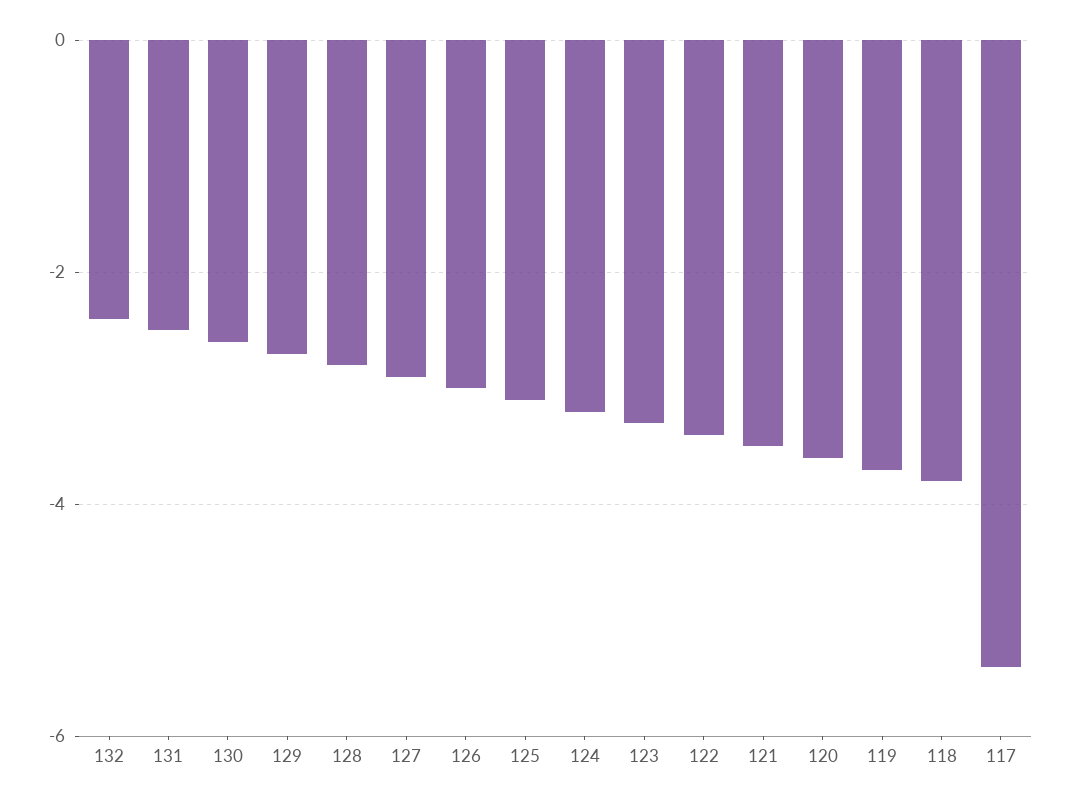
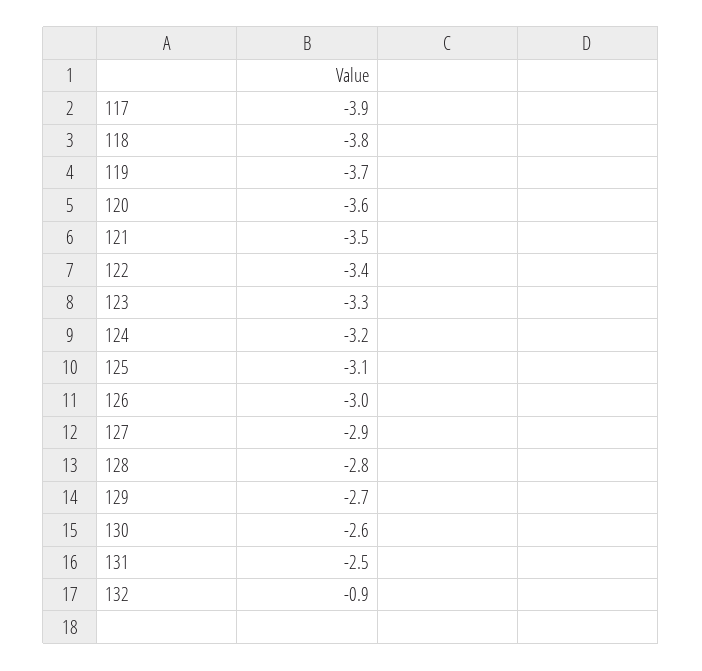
132: -2.5 -> -0.9
117: -5.5 -> -3.9

